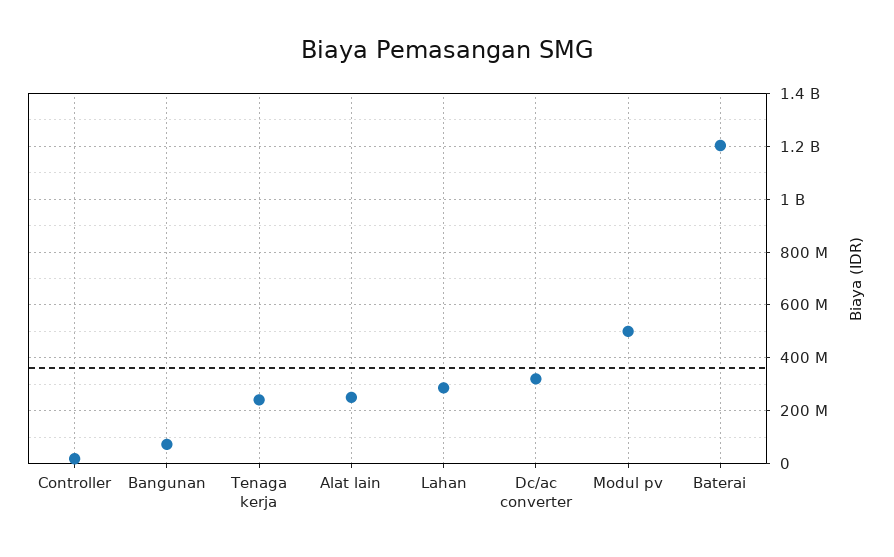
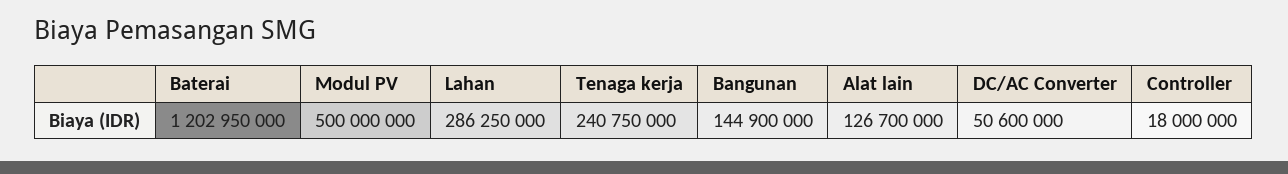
Bangunan: 75000000 -> 144900000
Alat lain: 250000000 -> 126700000
Dc/ac converter: 325000000 -> 50600000

